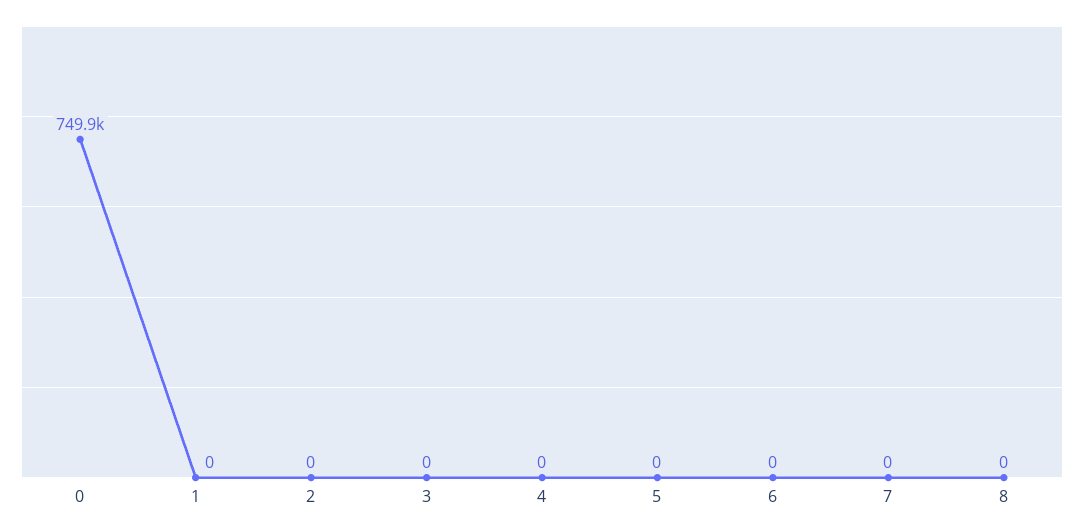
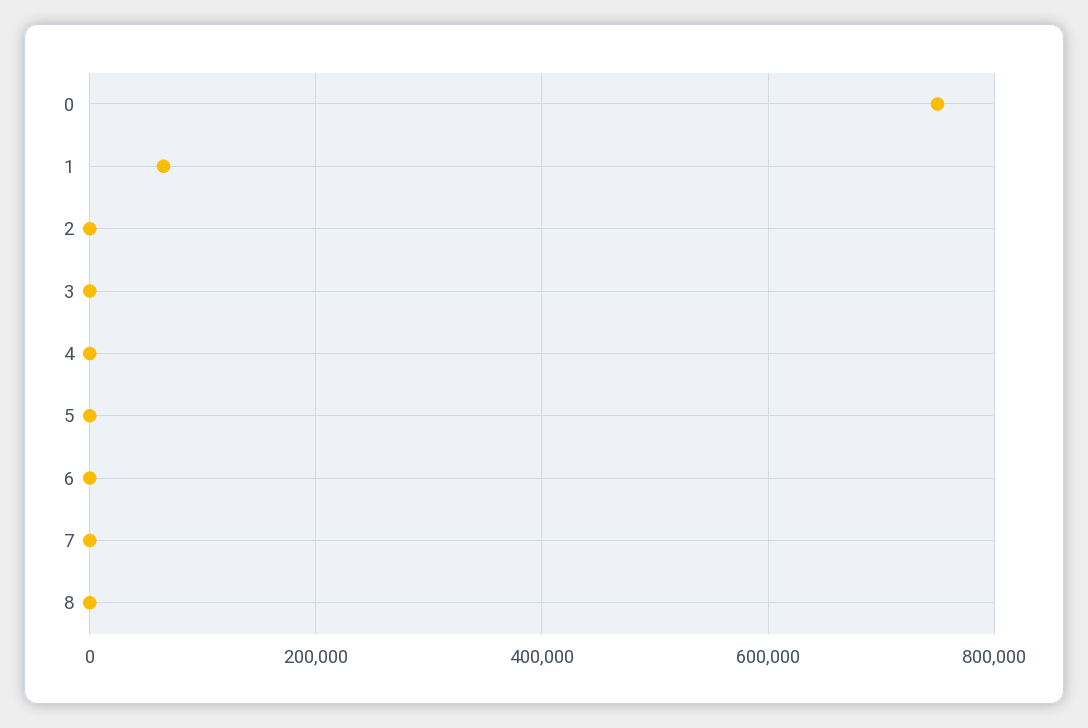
1: 0 -> 60000

